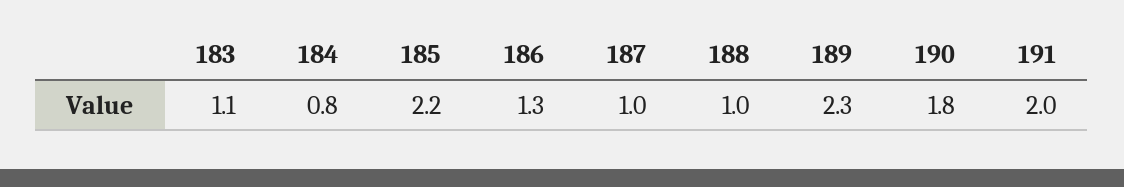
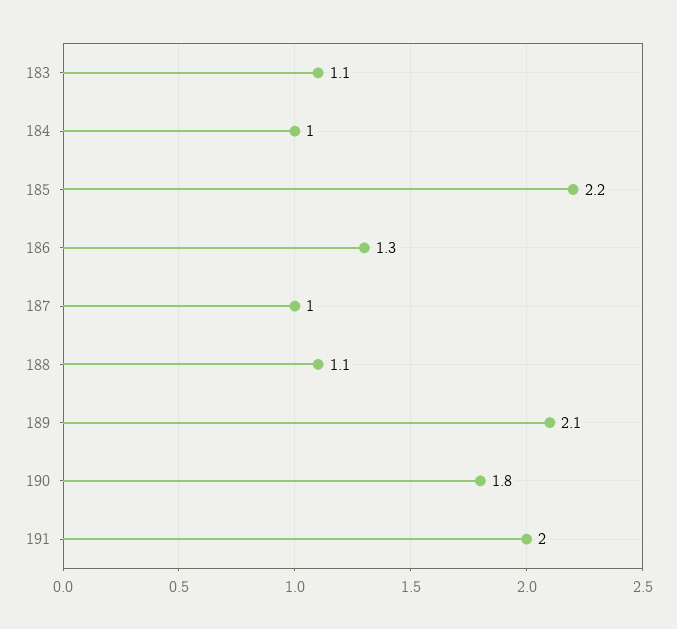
184: 0.8 -> 1
188: 1 -> 1.1
189: 2.3 -> 2.1

